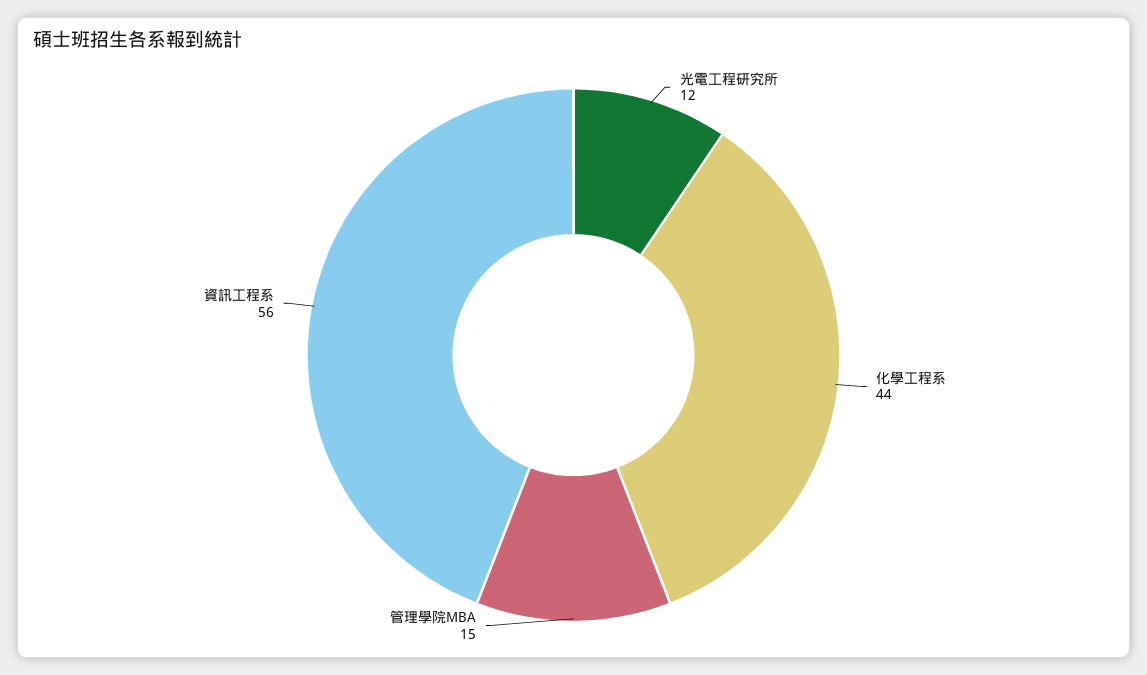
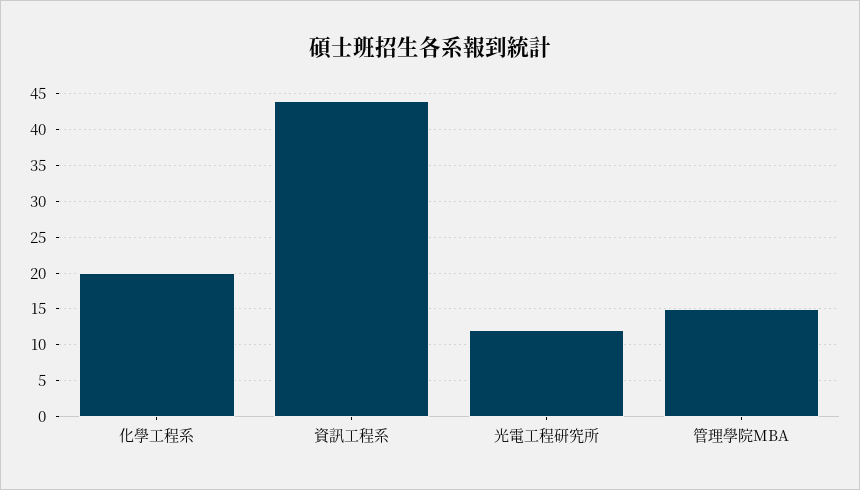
化學工程系: 44 -> 20
資訊工程系: 56 -> 44

